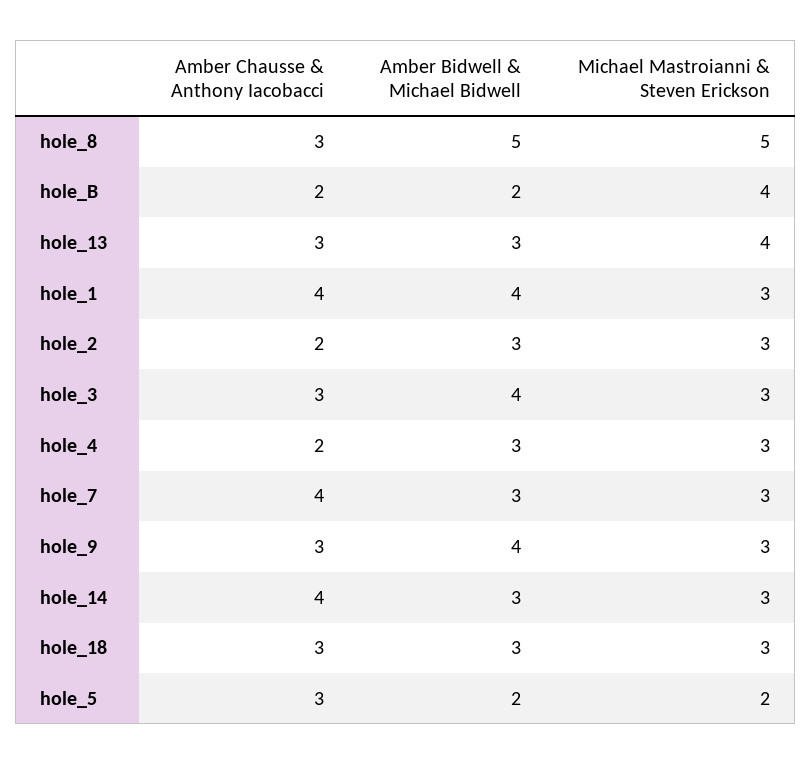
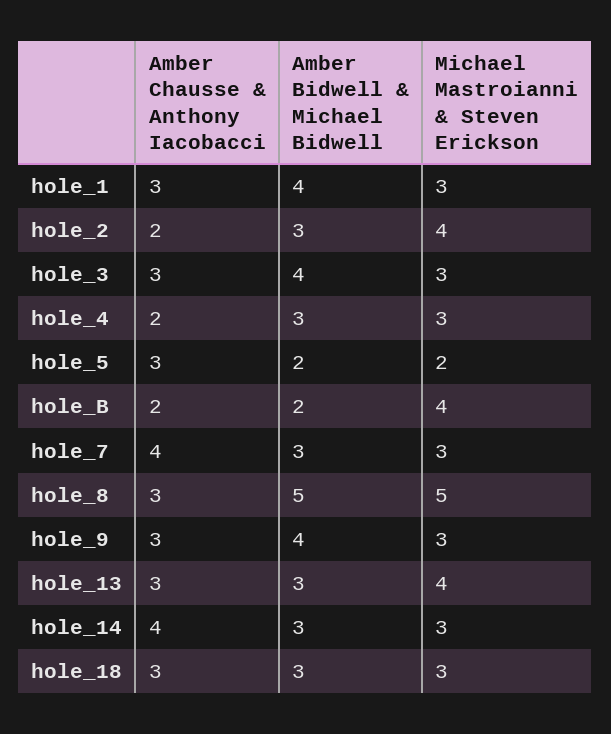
Amber Chausse & Anthony Iacobacci, hole_1: 4 -> 3
Michael Mastroianni & Steven Erickson, hole_2: 3 -> 4

